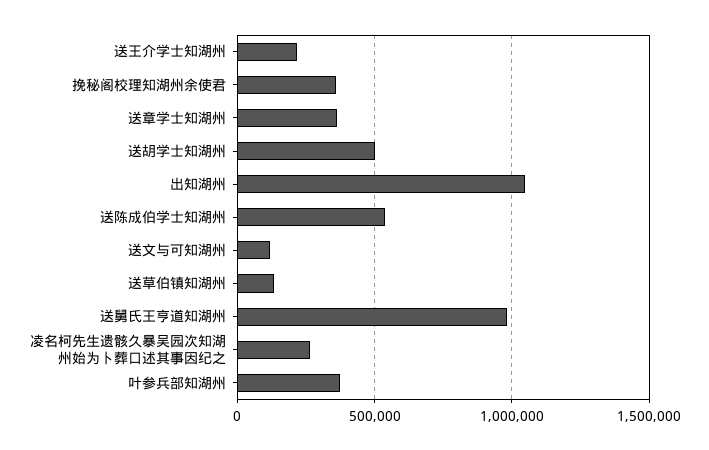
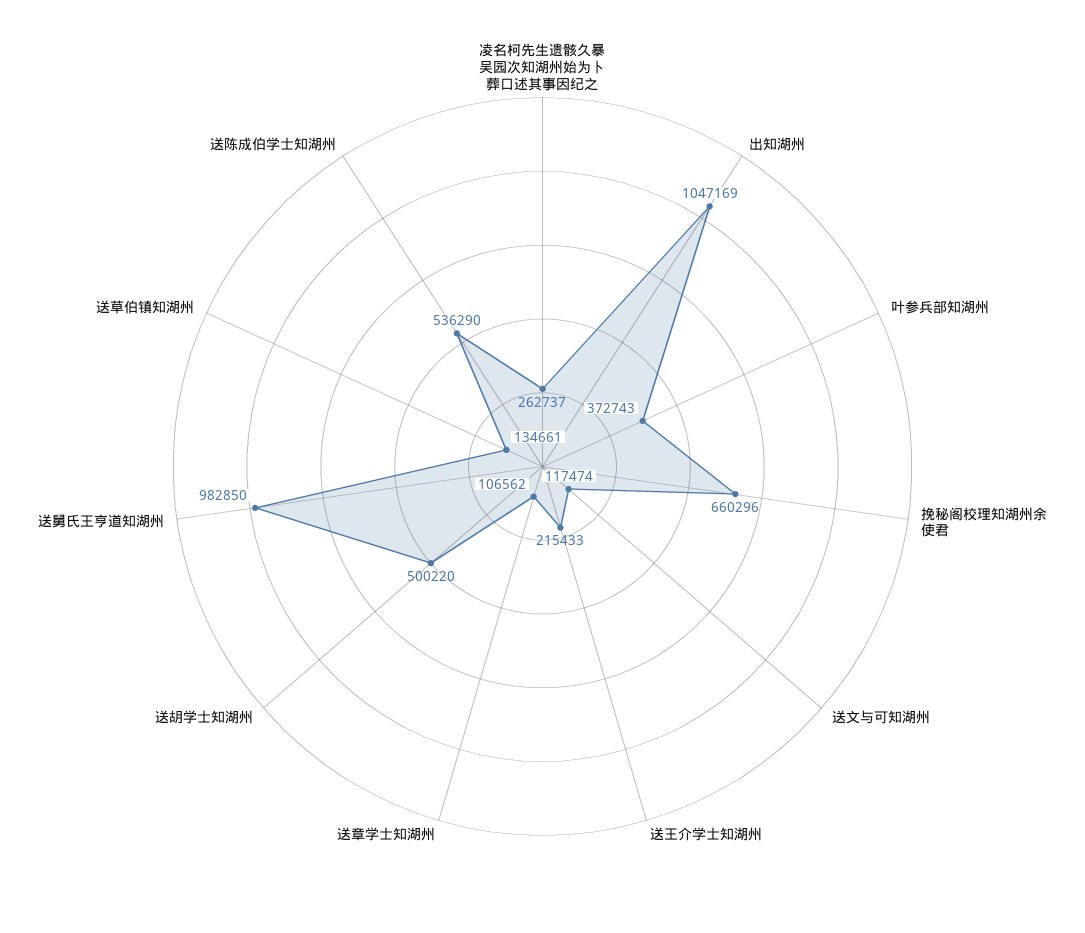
挽秘阁校理知湖州余使君: 350000 -> 660296
送章学士知湖州: 350000 -> 106562

